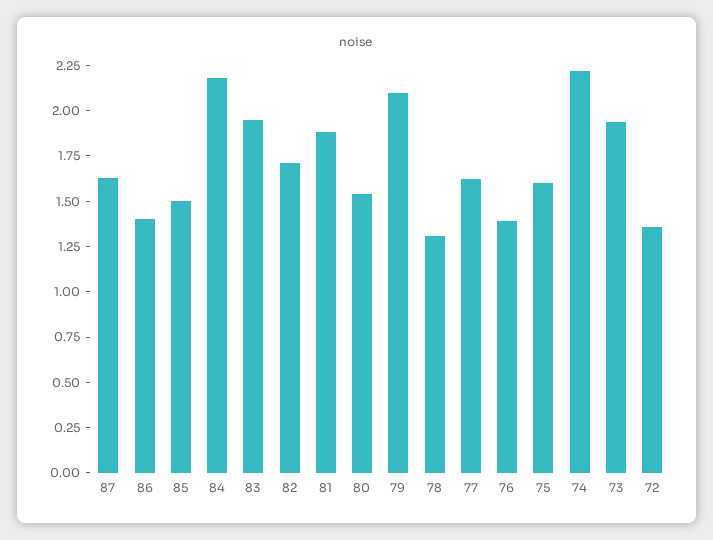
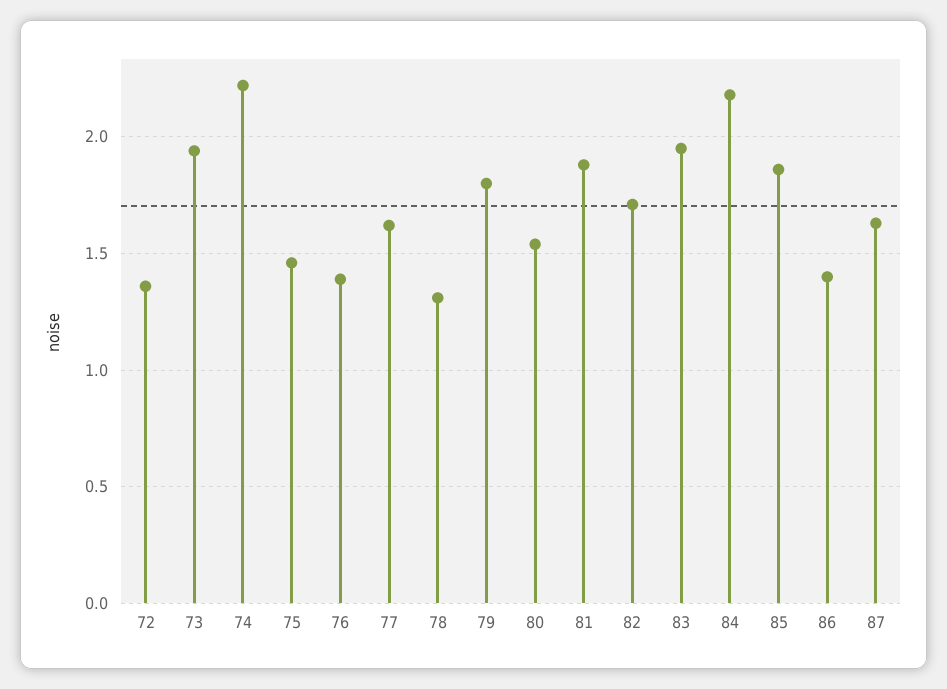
85: 1.5 -> 1.85
79: 2.1 -> 1.8
75: 1.6 -> 1.45

